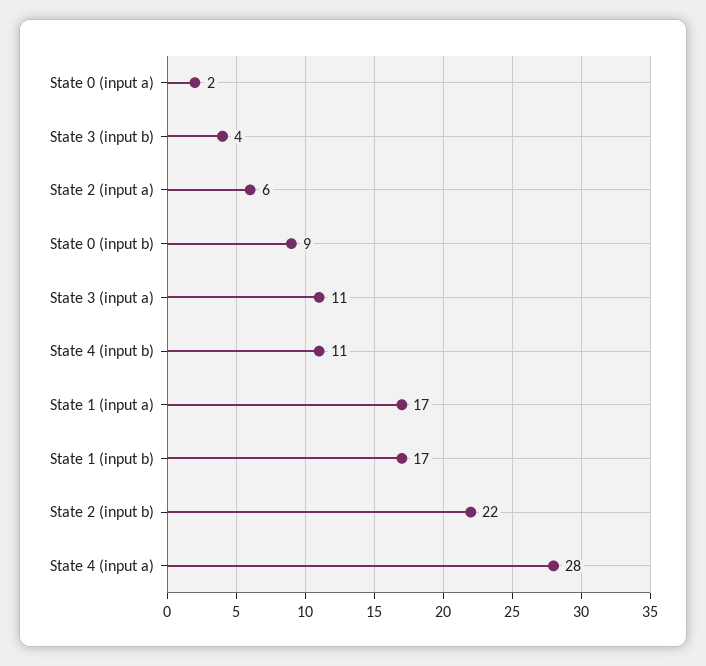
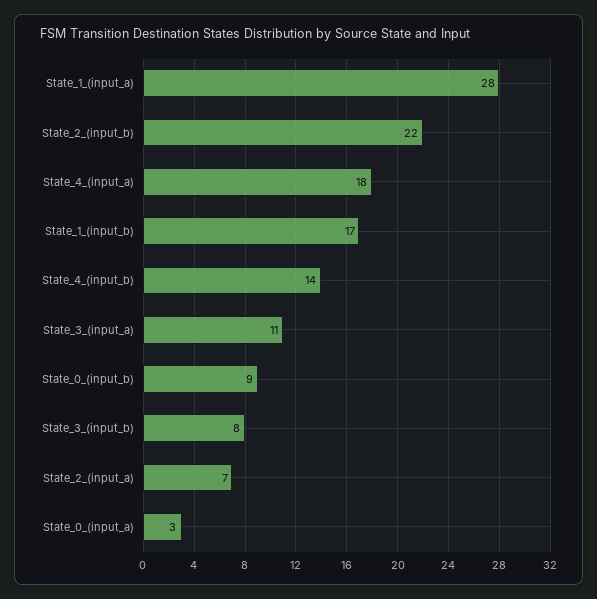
State 0 (input a): 2 -> 3
State 3 (input b): 4 -> 8
State 2 (input a): 6 -> 7
State 4 (input b): 11 -> 14
State 1 (input a): 17 -> 28
State 4 (input a): 28 -> 18

